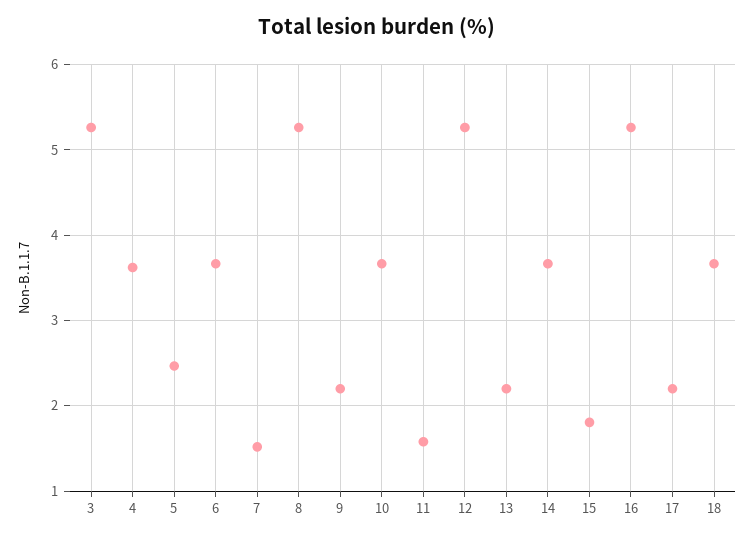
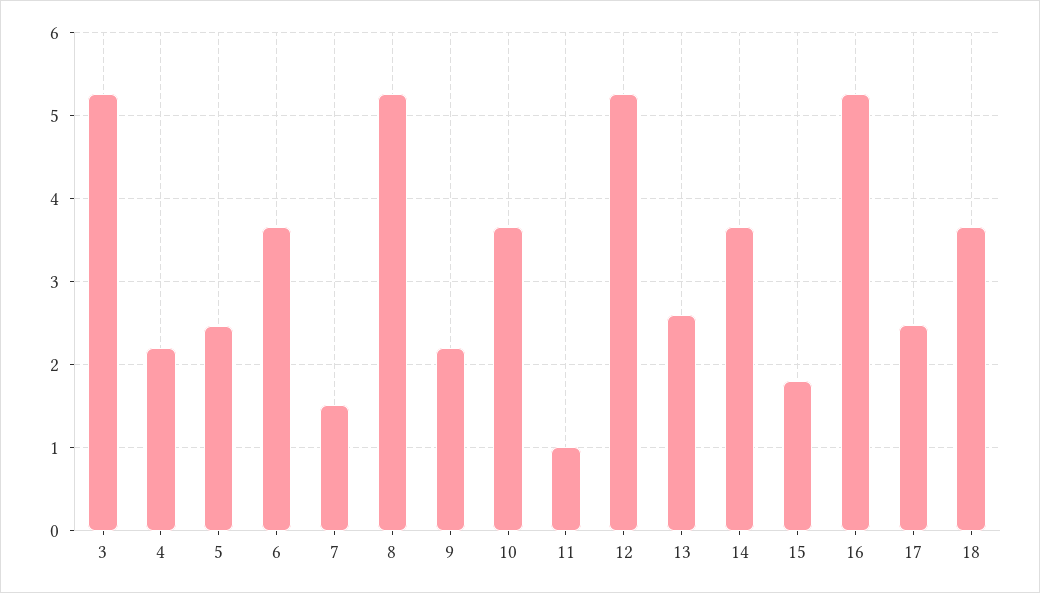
4: 3.6 -> 2.2
11: 1.6 -> 1
13: 2.2 -> 2.6
17: 2.2 -> 2.5

